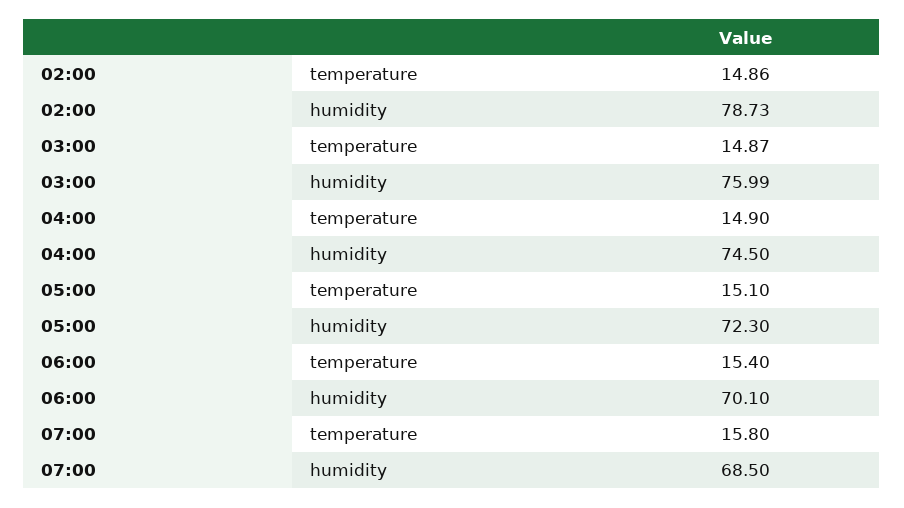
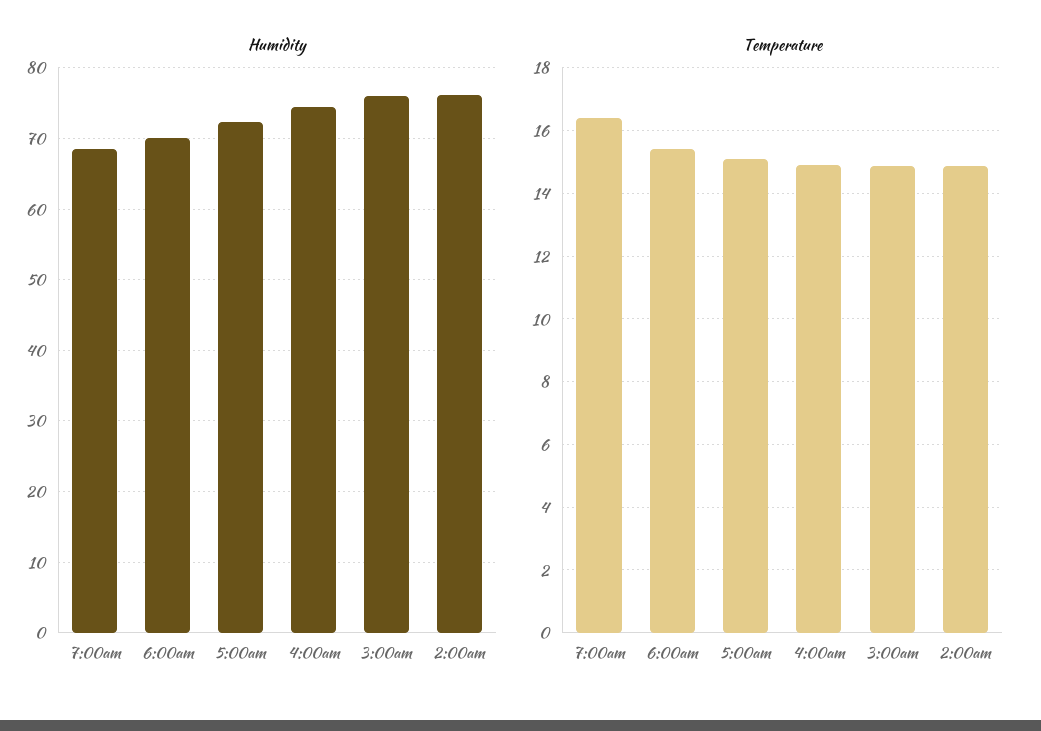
humidity, 02:00: 78.73 -> 76
temperature, 07:00: 15.8 -> 16.4

